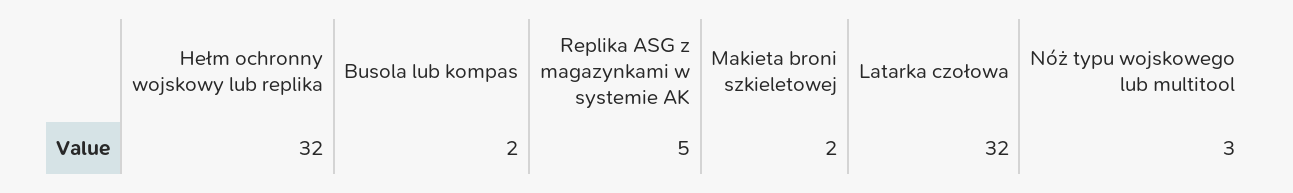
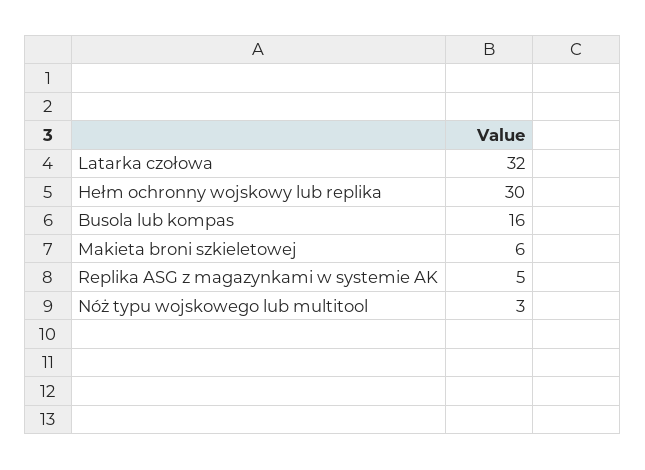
Hełm ochronny wojskowy lub replika: 32 -> 30
Busola lub kompas: 2 -> 16
Makieta broni szkieletowej: 2 -> 6

